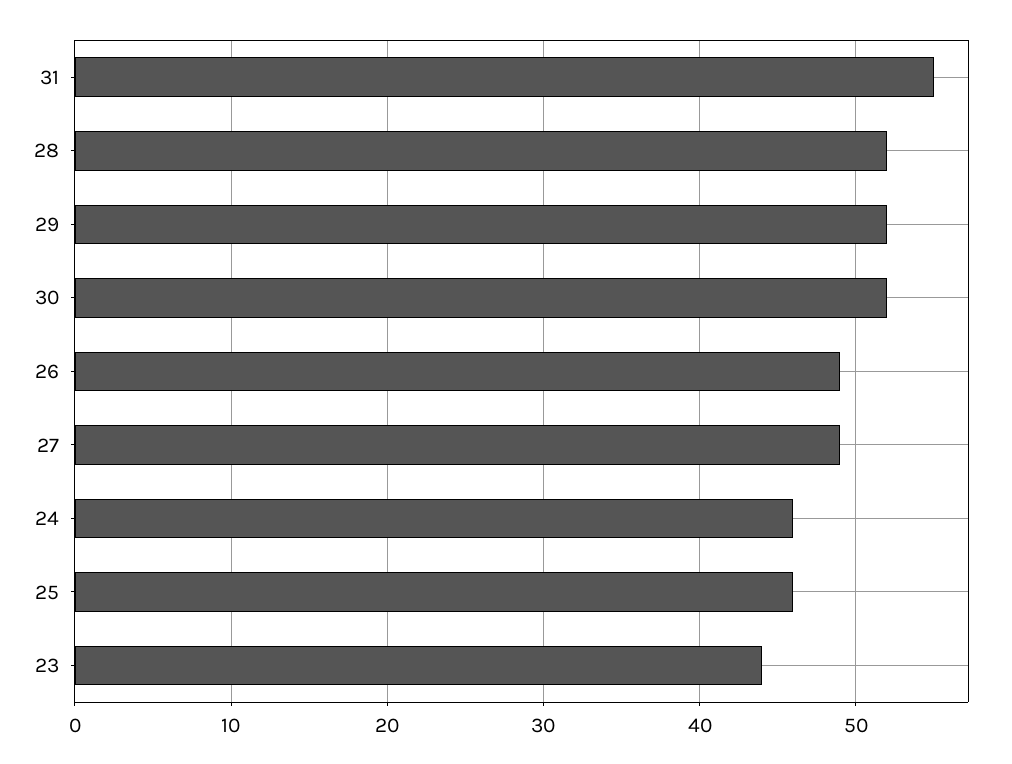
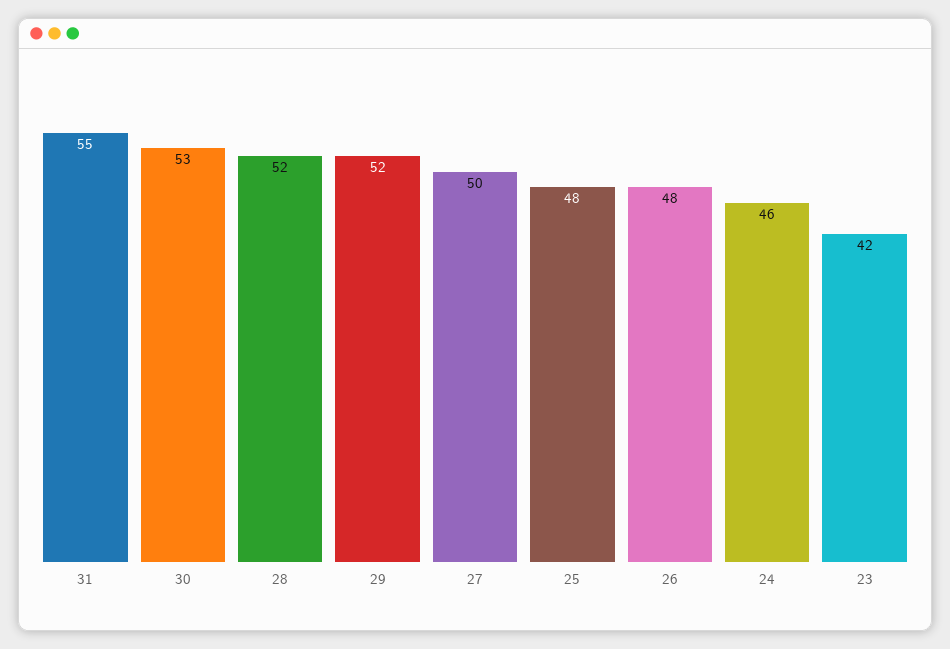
30: 52 -> 53
26: 49 -> 48
27: 49 -> 50
25: 46 -> 48
23: 44 -> 42

